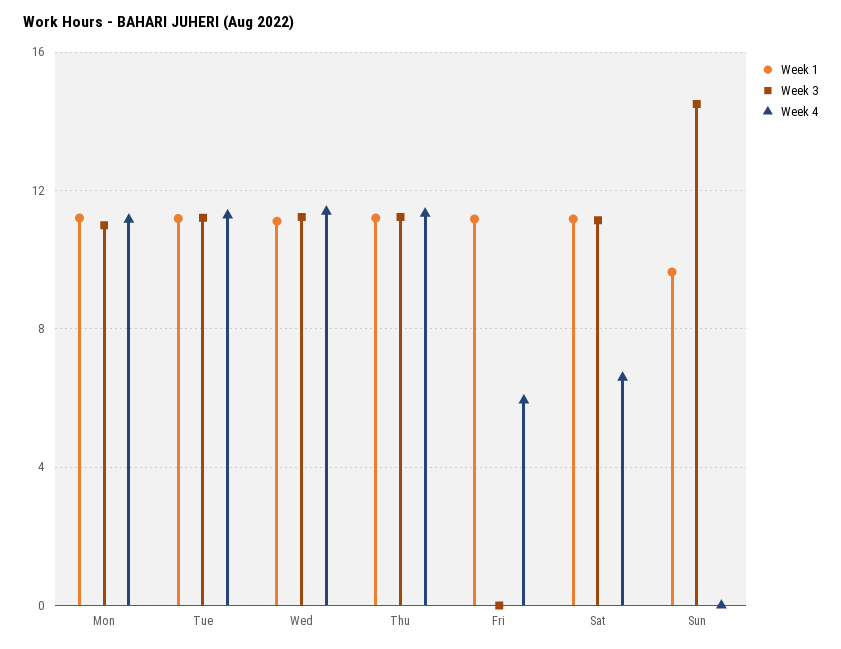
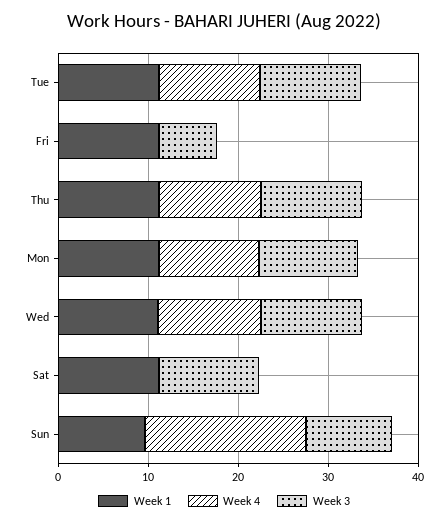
Week 3, Fri: 0 -> 6
Week 4, Fri: 6 -> 0
Week 4, Sat: 6.5 -> 0
Week 3, Sun: 14.5 -> 10
Week 4, Sun: 0 -> 18

